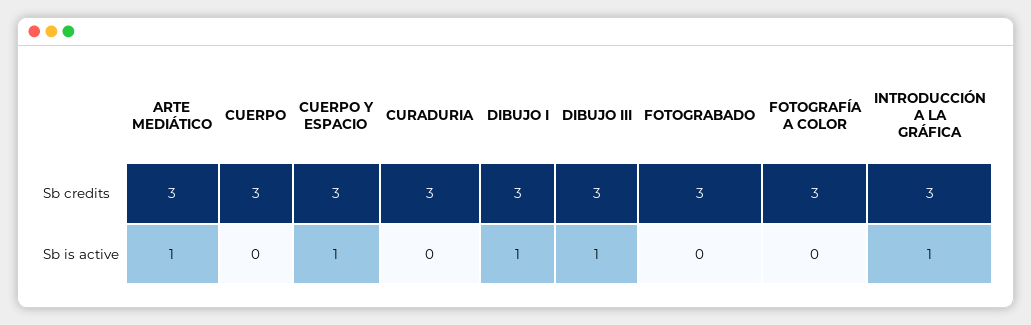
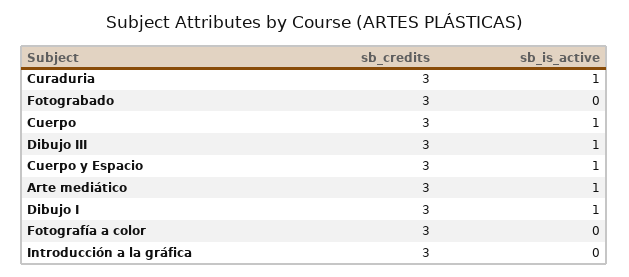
CUERPO, Sb is active: 0 -> 1
CURADURIA, Sb is active: 0 -> 1
INTRODUCCIÓN A LA GRÁFICA, Sb is active: 1 -> 0

